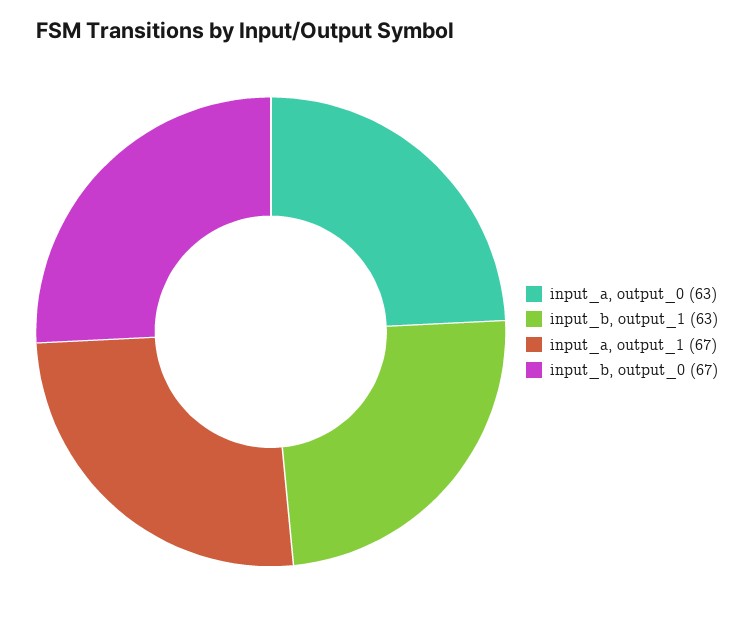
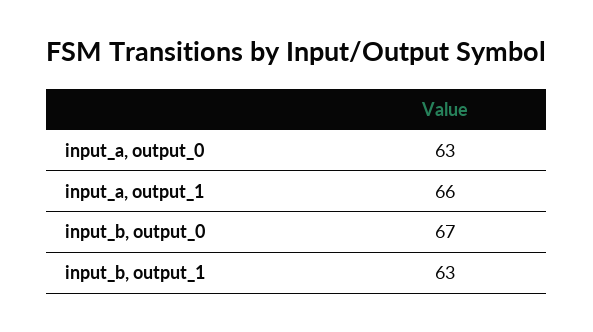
input_a, output_1: 67 -> 66

